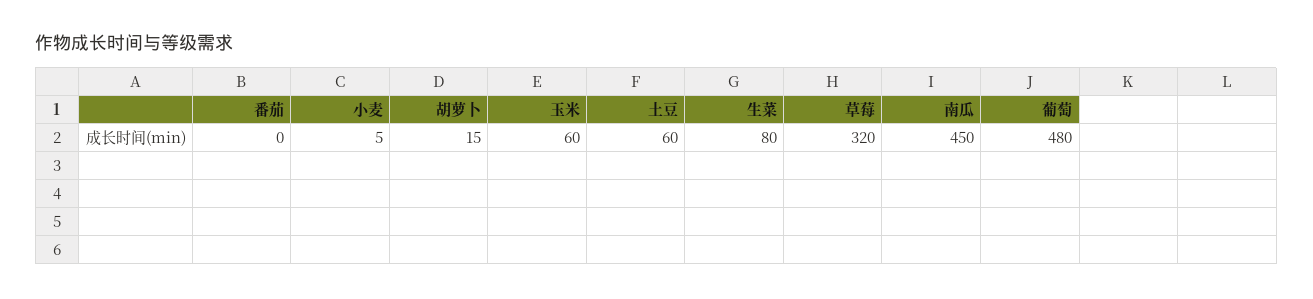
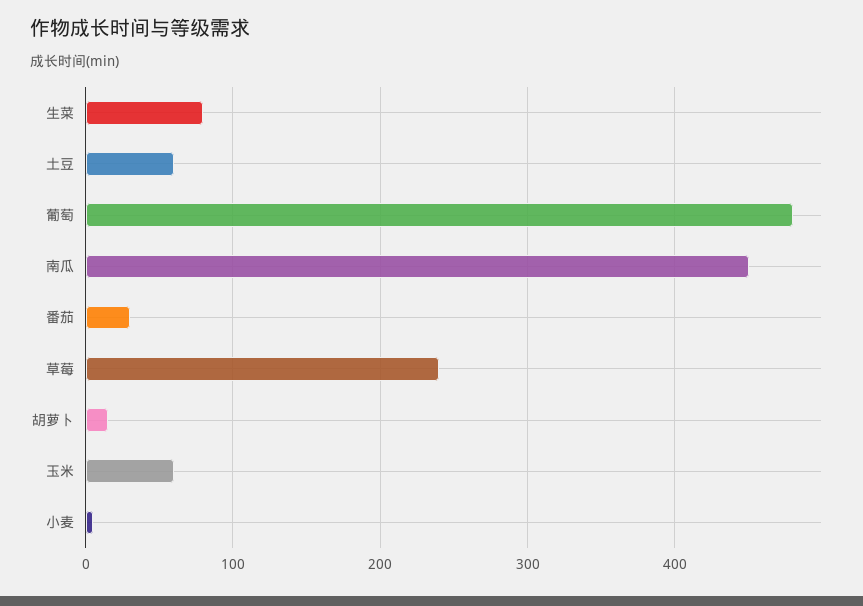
番茄: 0 -> 30
草莓: 320 -> 240

